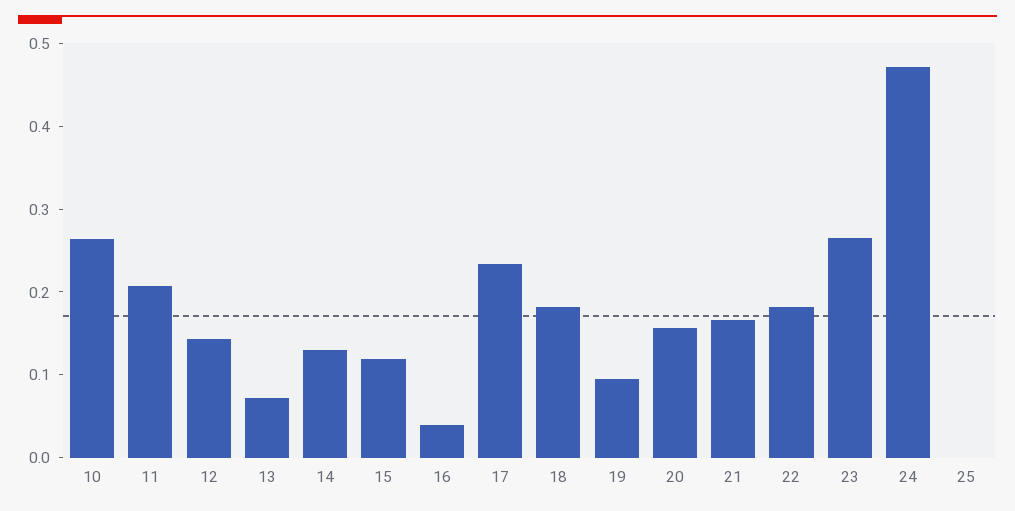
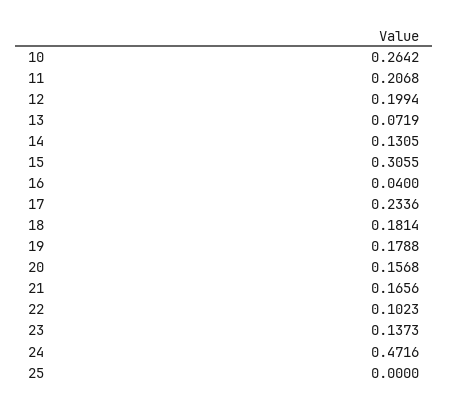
12: 0.14 -> 0.1994
15: 0.12 -> 0.3055
19: 0.1 -> 0.1788
22: 0.18 -> 0.1023
23: 0.26 -> 0.1373

